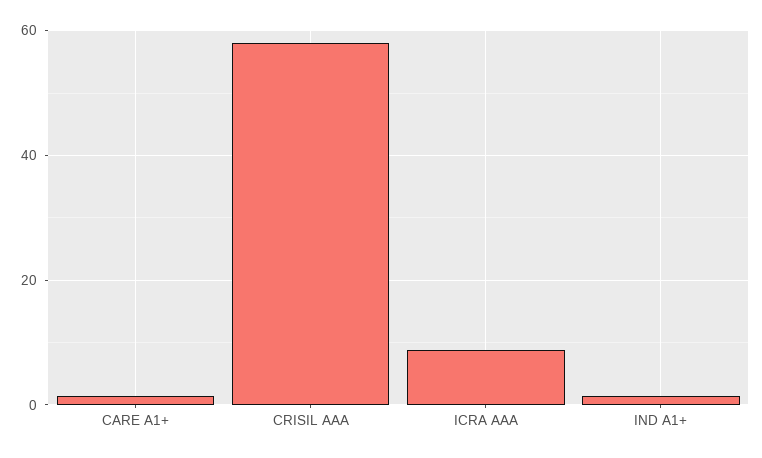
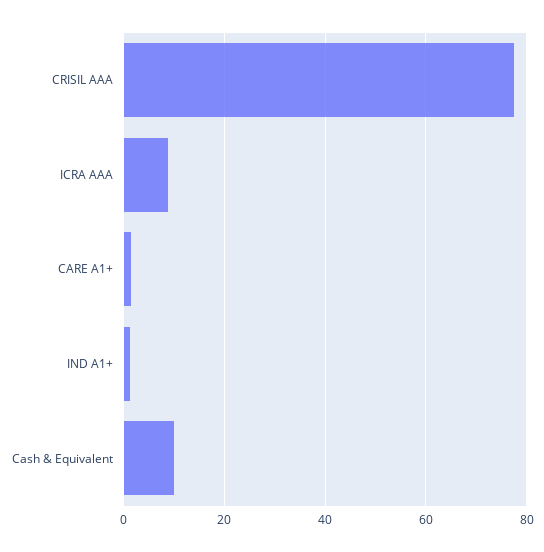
CRISIL AAA: 58 -> 78
Cash & Equivalent: none -> 10

